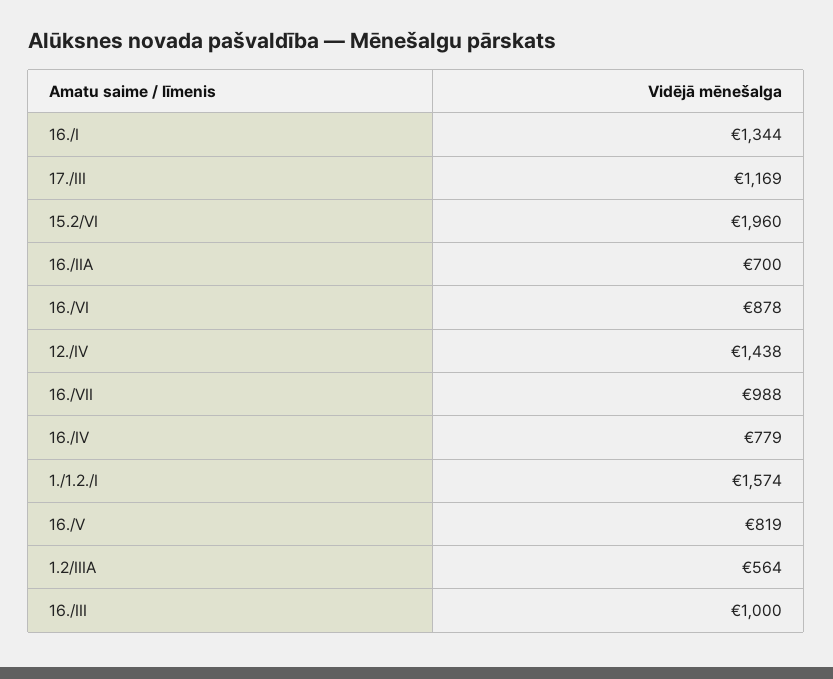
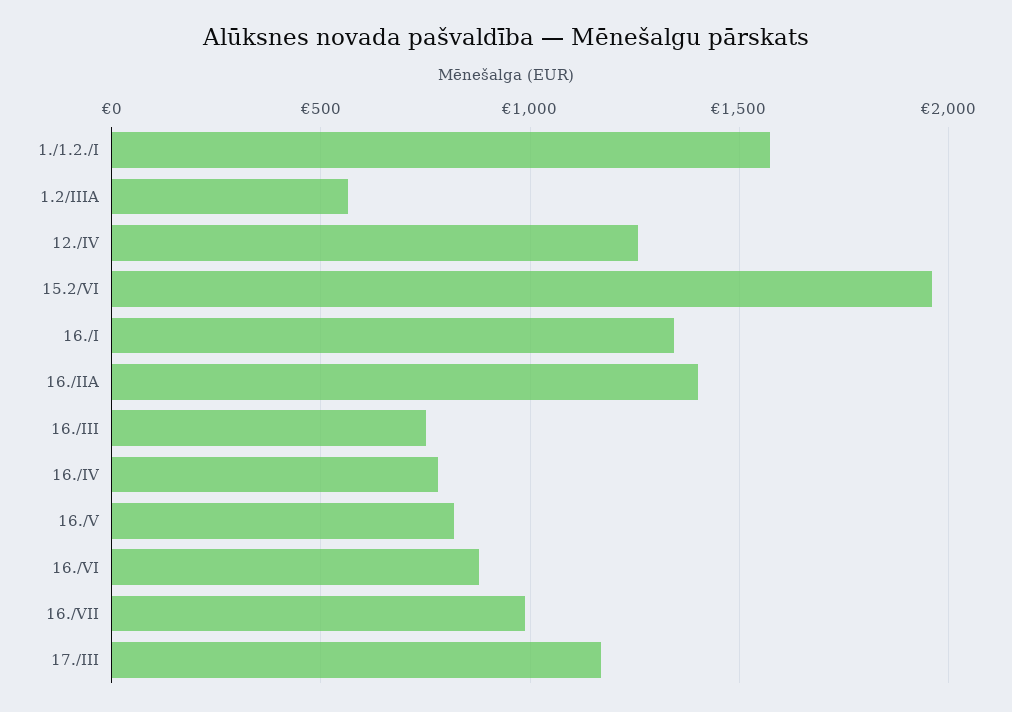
16./IIA: 700 -> 1400
12./IV: 1438 -> 1250
16./III: 1000 -> 750

